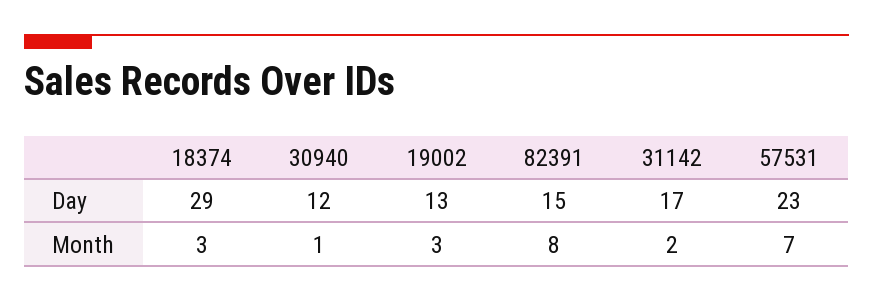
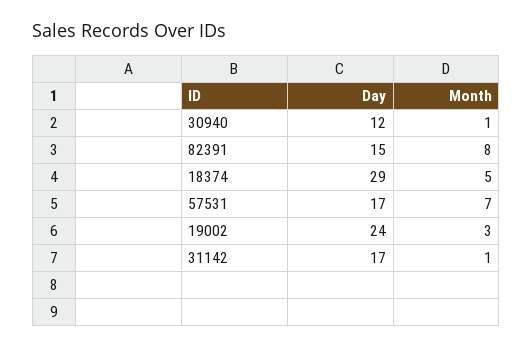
19002, Day: 13 -> 24
57531, Day: 23 -> 17
18374, Month: 3 -> 5
31142, Month: 2 -> 1

